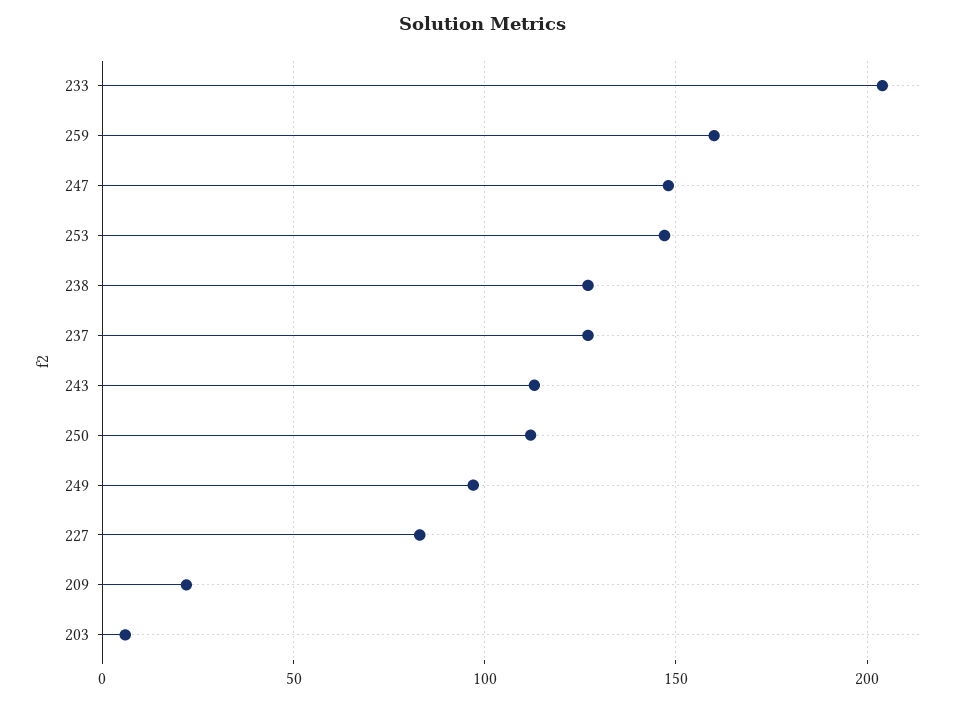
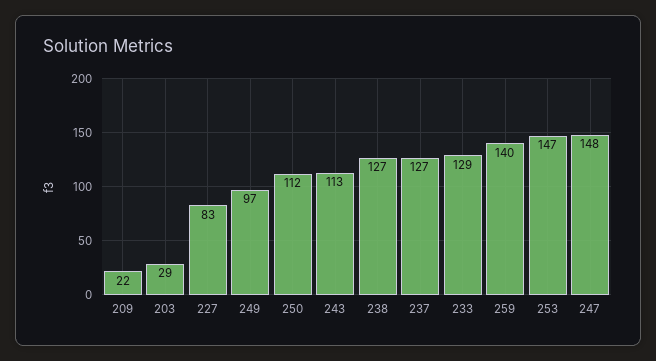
233: 205 -> 129
259: 160 -> 140
203: 5 -> 29

